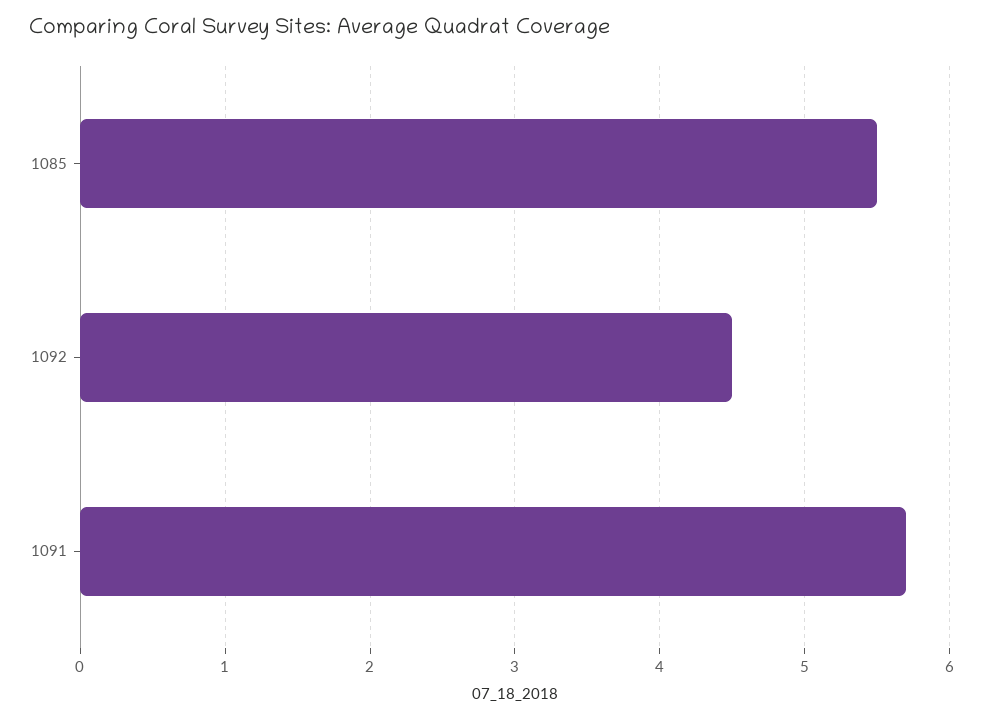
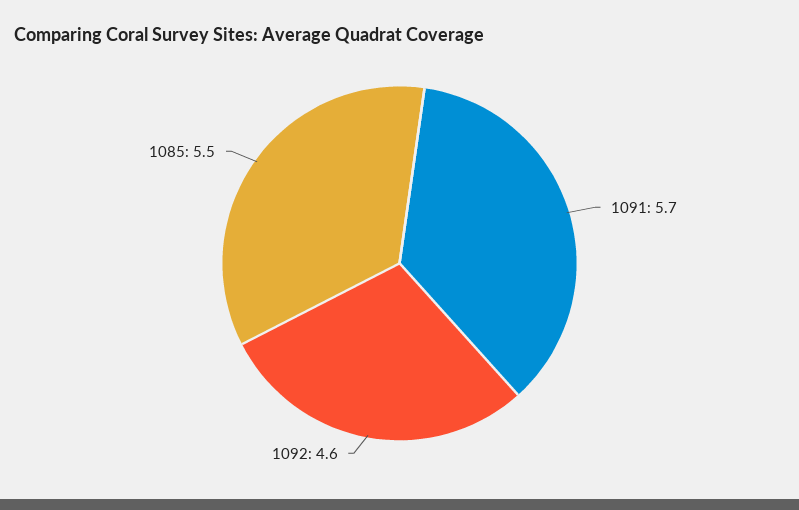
1092: 4.5 -> 4.6

